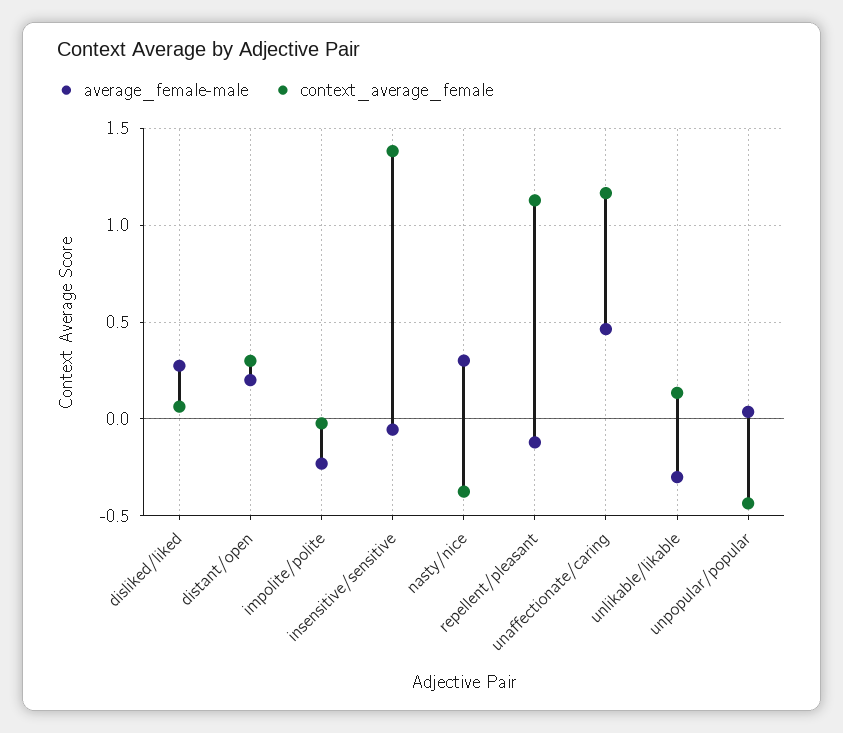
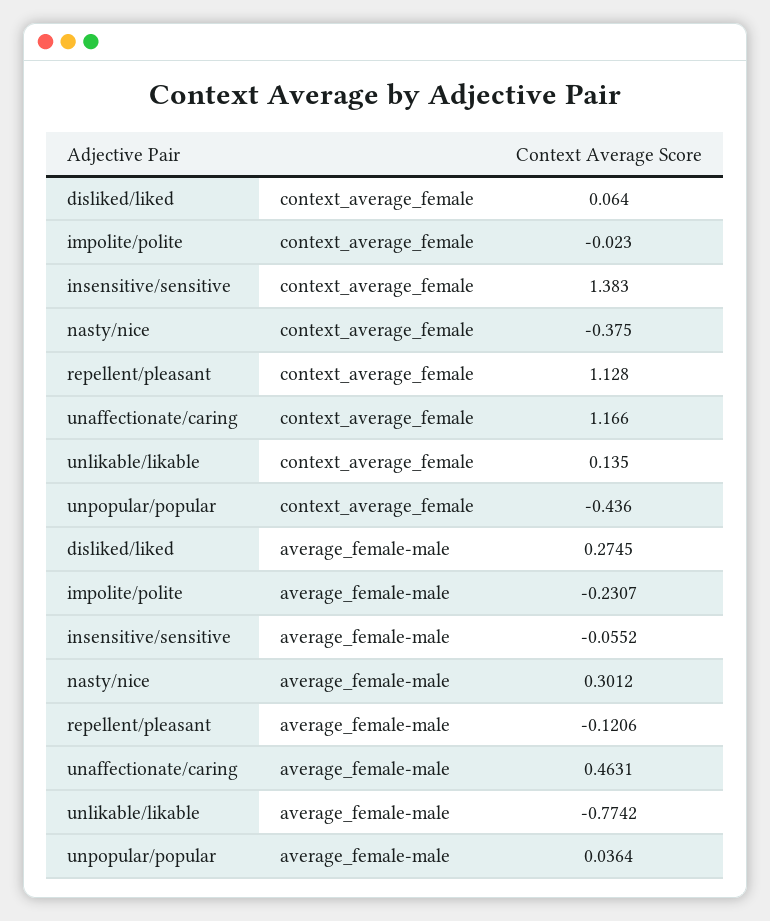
average_female-male, distant/open: 0.2 -> none
context_average_female, distant/open: 0.3 -> none
average_female-male, unlikable/likable: -0.3 -> -0.7742

